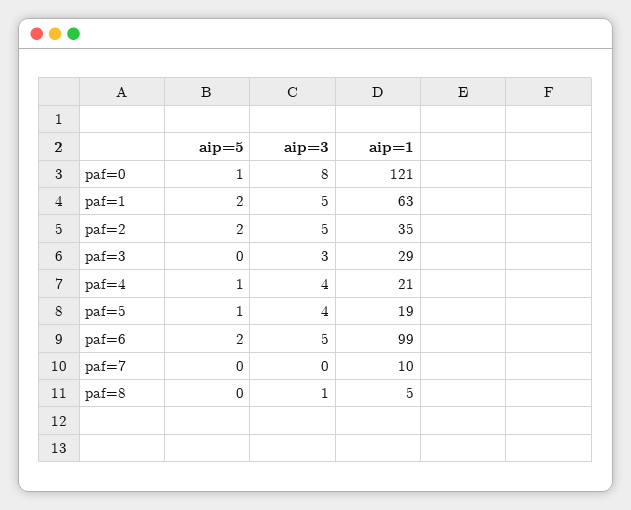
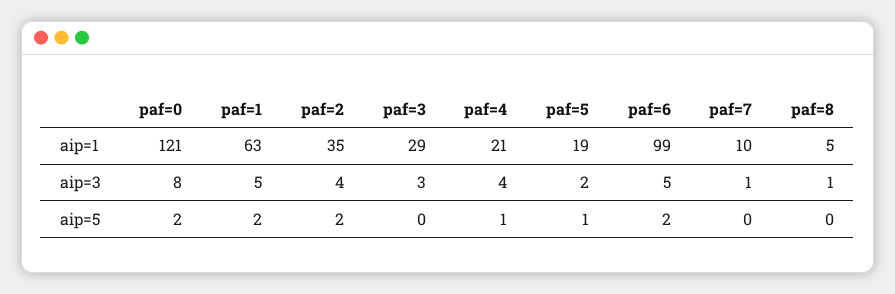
aip=5, paf=0: 1 -> 2
aip=3, paf=2: 5 -> 4
aip=3, paf=5: 4 -> 2
aip=3, paf=7: 0 -> 1

